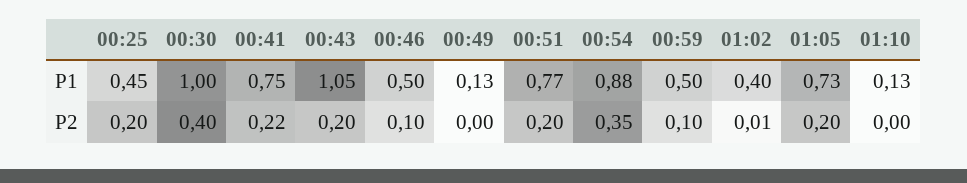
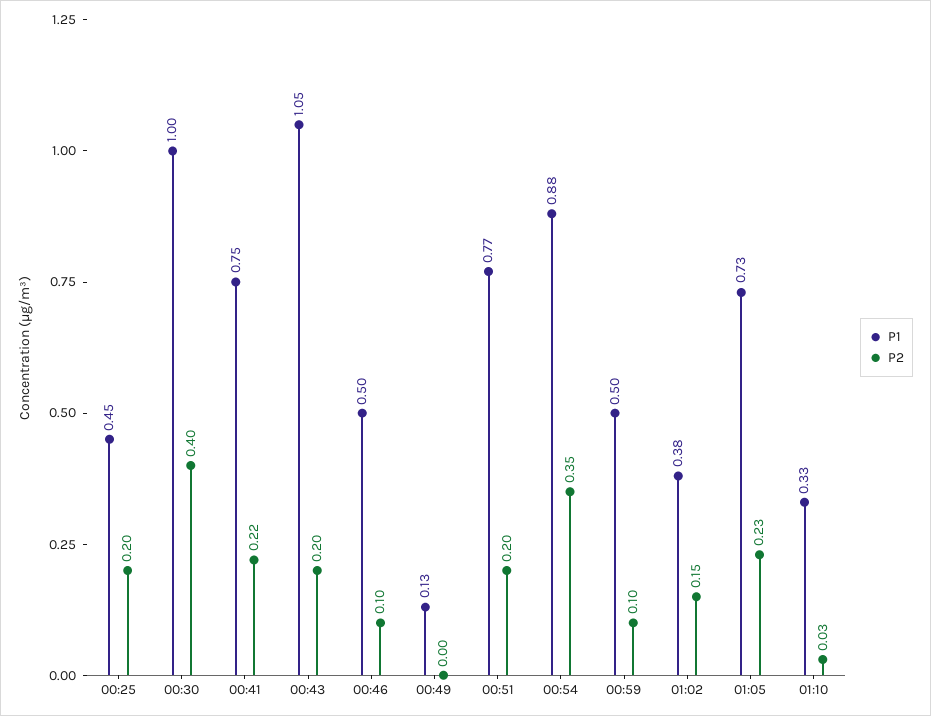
P1, 01:02: 0.4 -> 0.38
P1, 01:10: 0.13 -> 0.33
P2, 01:02: 0.01 -> 0.15
P2, 01:05: 0.2 -> 0.23
P2, 01:10: 0 -> 0.03

